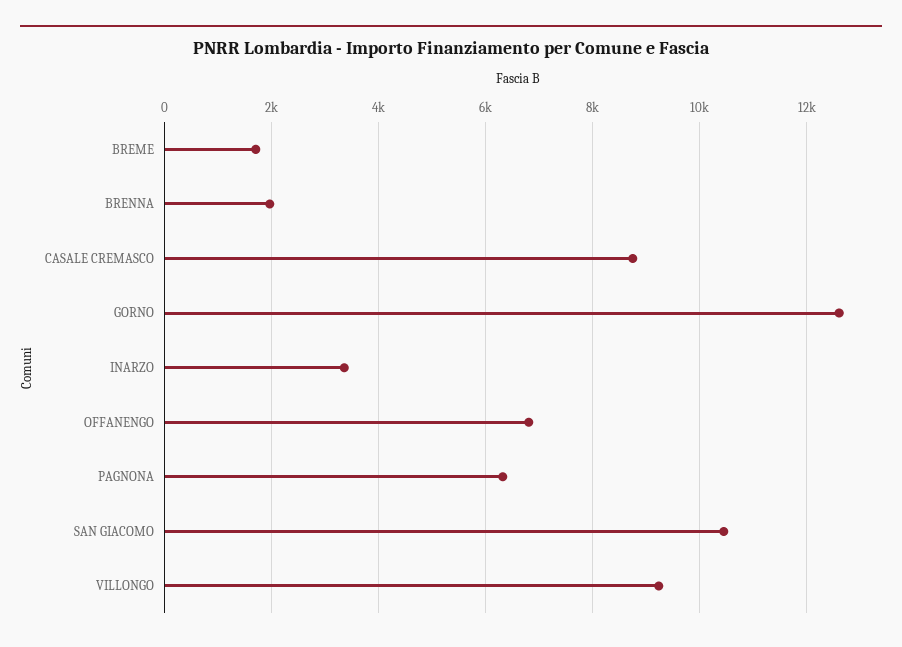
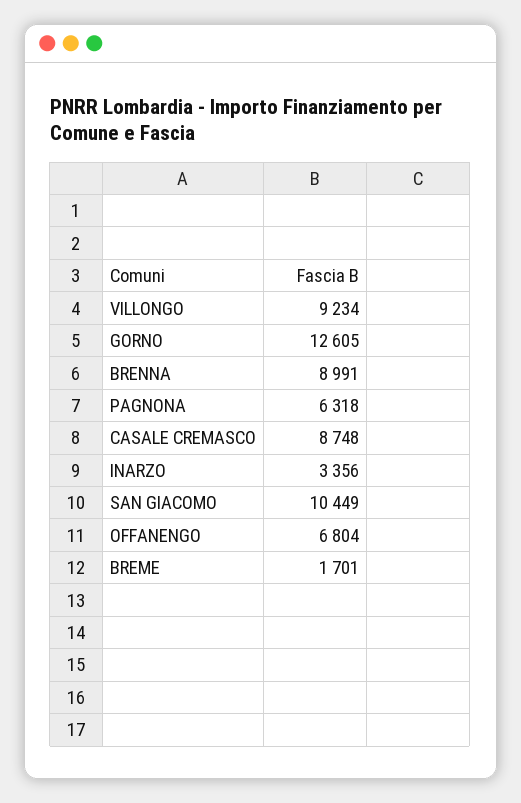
BRENNA: 2000 -> 8991

